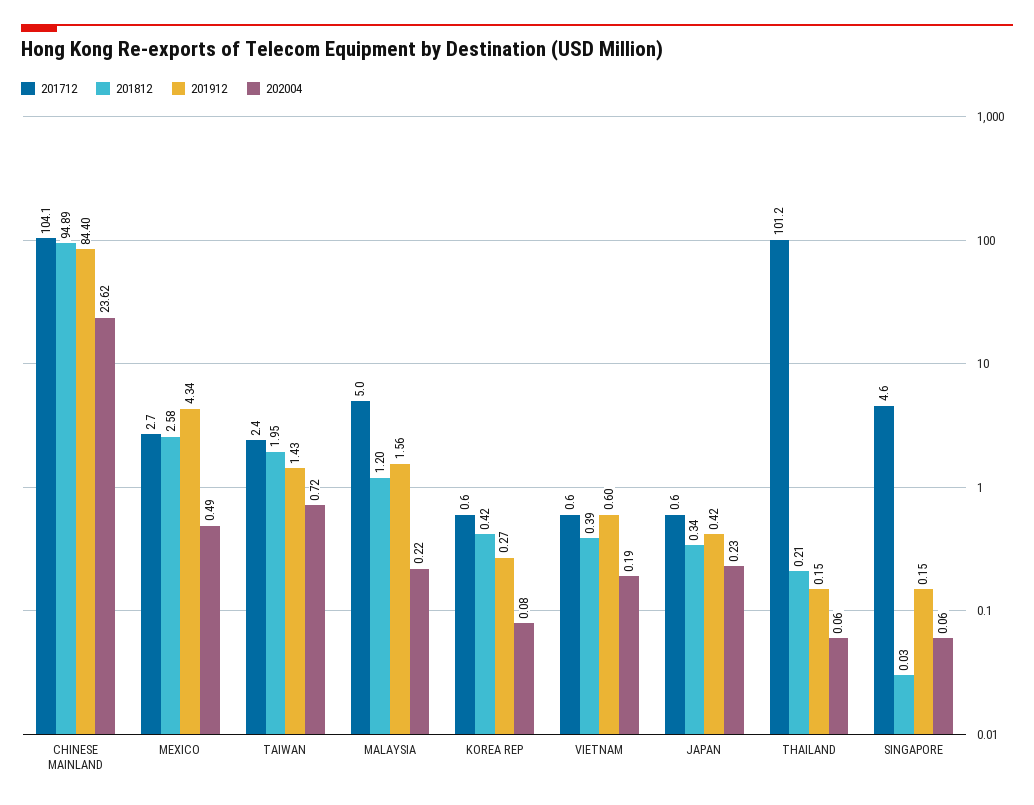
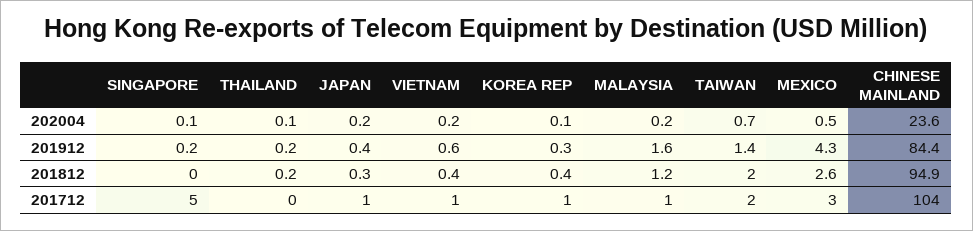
201712, MALAYSIA: 5 -> 1
201712, THAILAND: 101.2 -> 0

